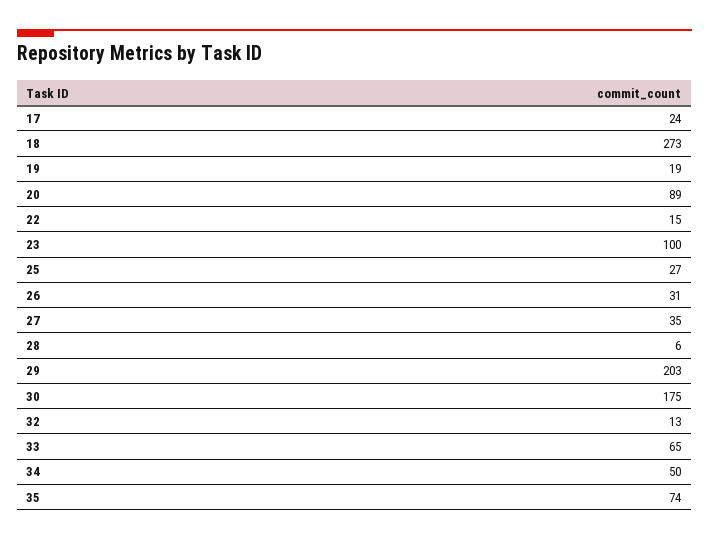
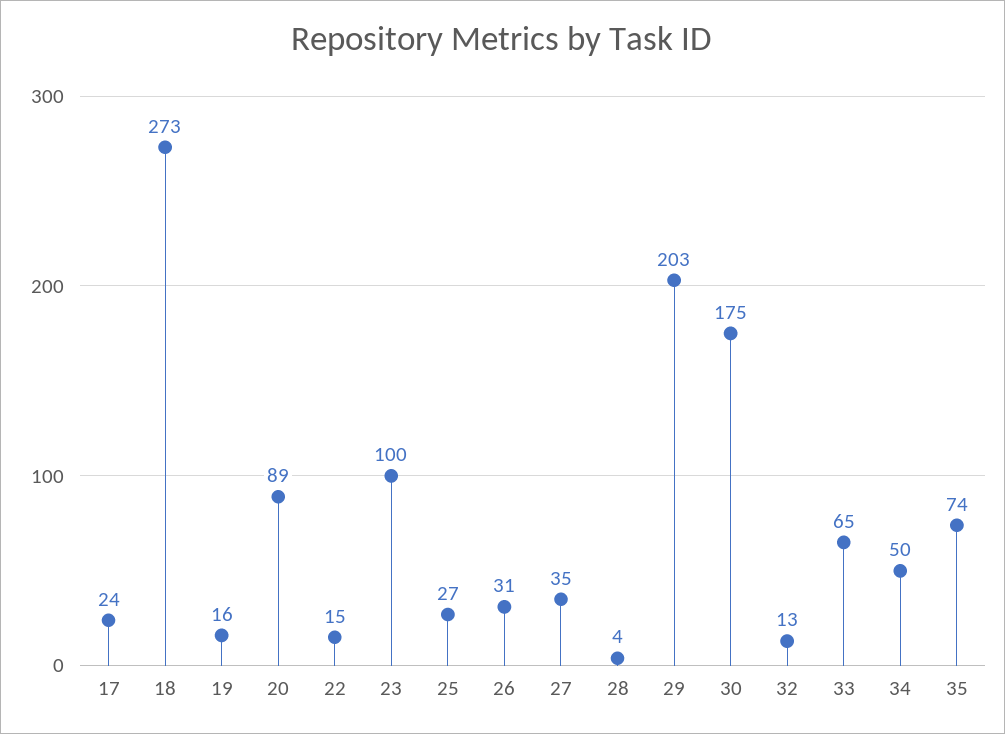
19: 19 -> 16
28: 6 -> 4

